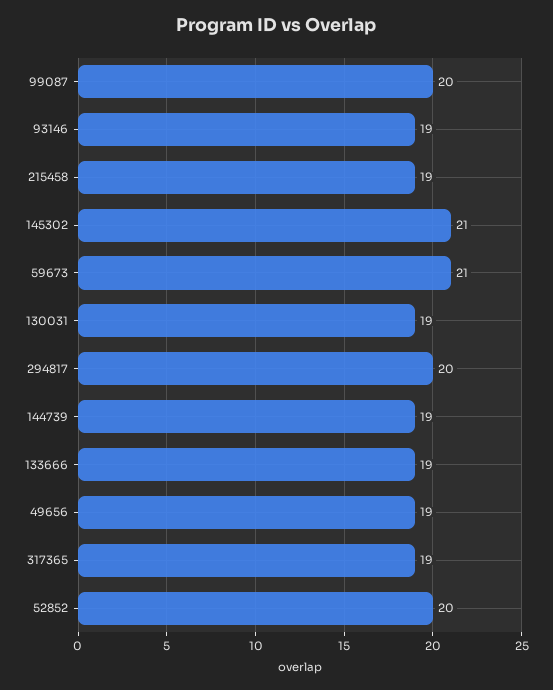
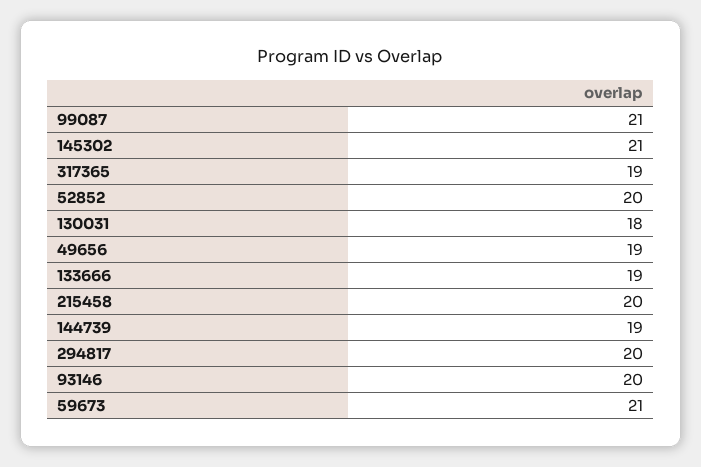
99087: 20 -> 21
93146: 19 -> 20
215458: 19 -> 20
130031: 19 -> 18

